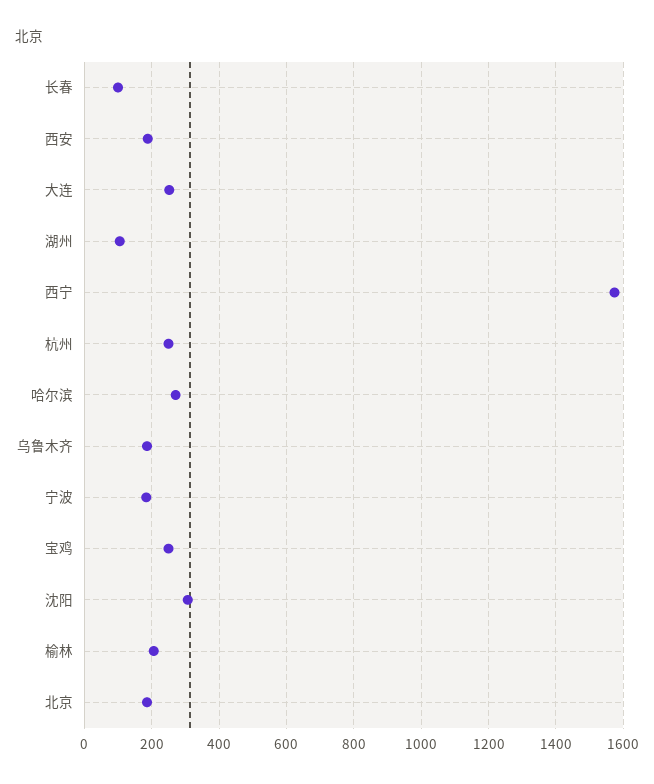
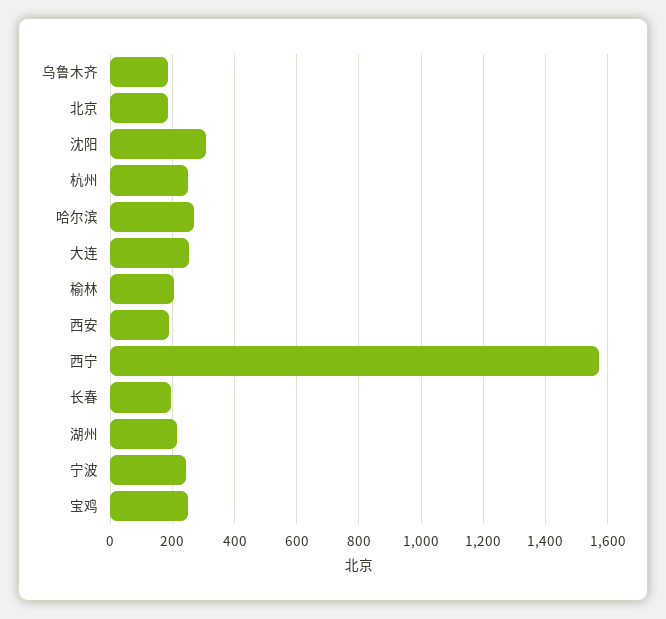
长春: 100 -> 200
湖州: 100 -> 220
宁波: 180 -> 240

